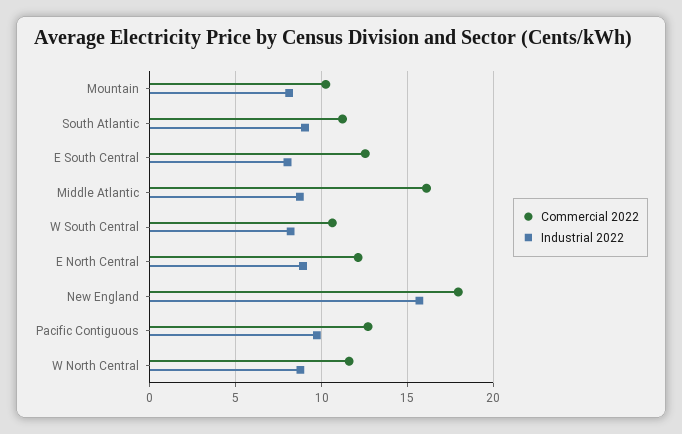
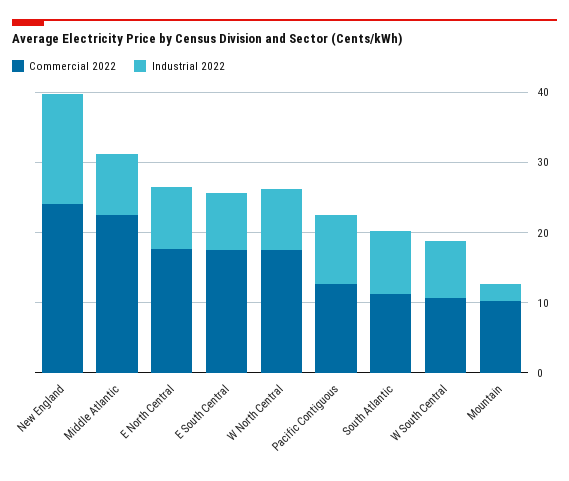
Industrial 2022, Mountain: 8 -> 2
Commercial 2022, E South Central: 12.5 -> 18
Commercial 2022, Middle Atlantic: 16 -> 22
Commercial 2022, E North Central: 12 -> 18
Commercial 2022, New England: 18 -> 24
Commercial 2022, W North Central: 11.5 -> 18

